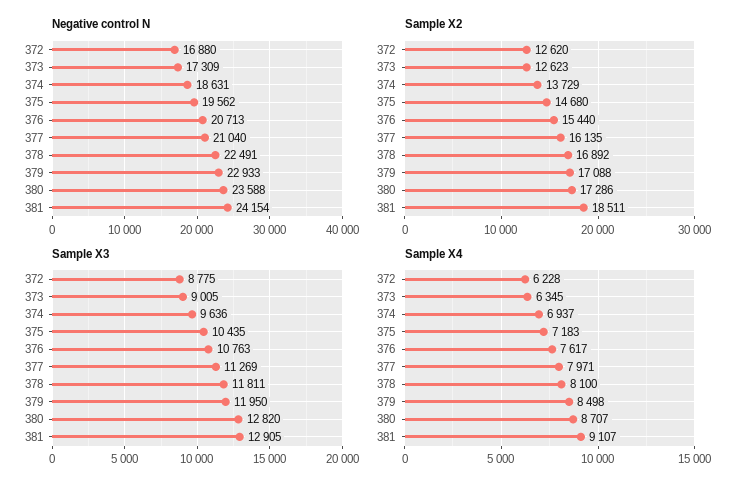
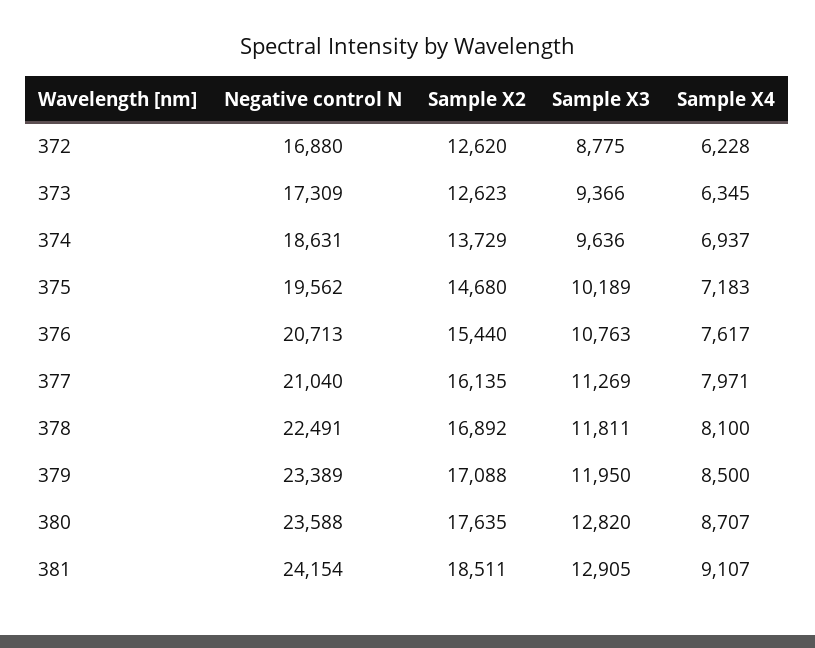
Negative control N, 379: 22933 -> 23389
Sample X2, 380: 17286 -> 17635
Sample X3, 373: 9005 -> 9366
Sample X3, 375: 10435 -> 10189
Sample X4, 379: 8498 -> 8500

